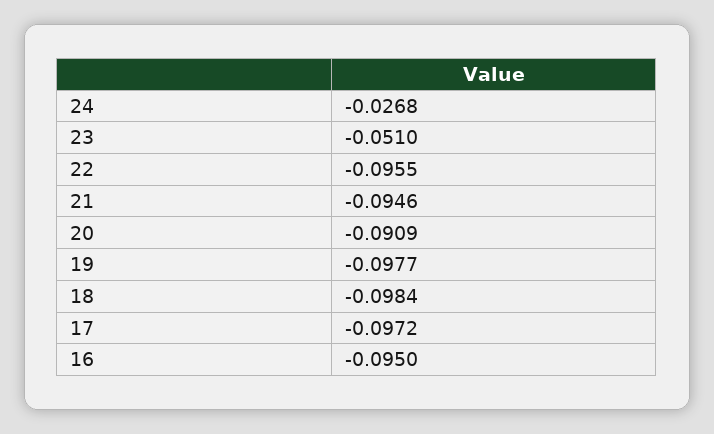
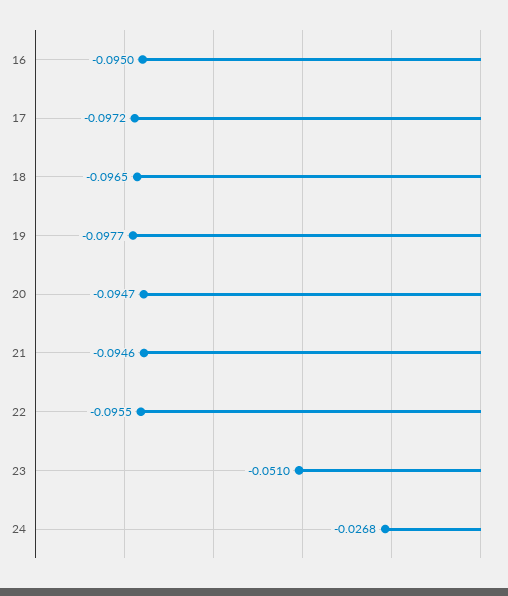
20: -0.0909 -> -0.0947
18: -0.0984 -> -0.0965

